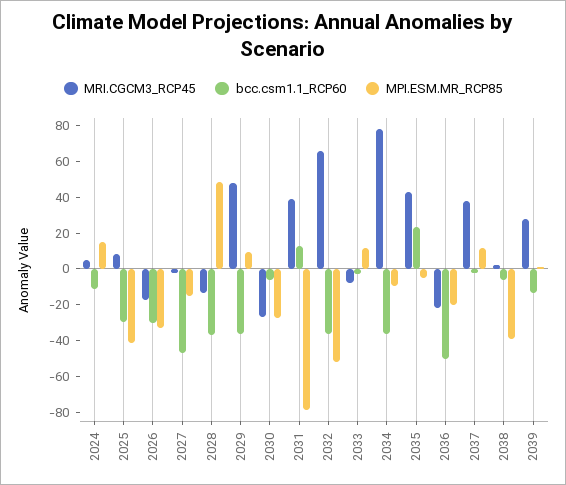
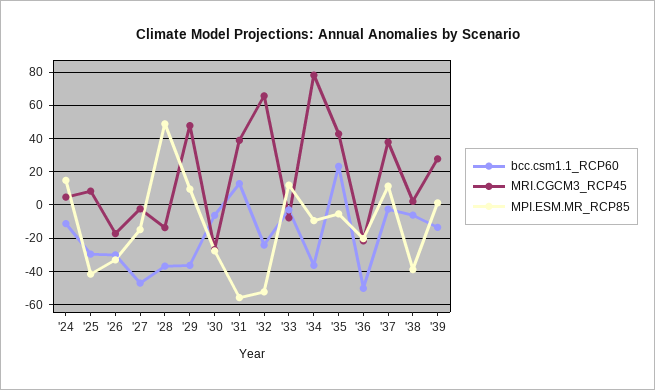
MPI.ESM.MR_RCP85, 2031: -80 -> -55
bcc.csm1.1_RCP60, 2032: -35 -> -25

